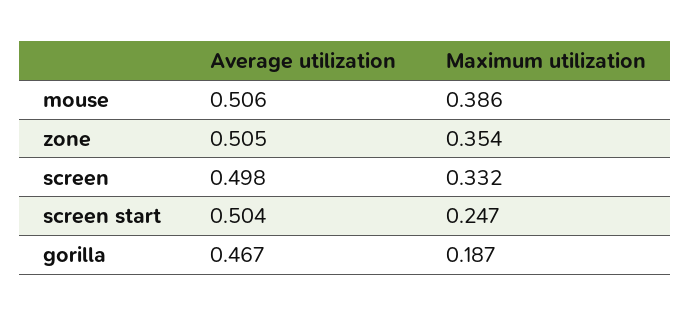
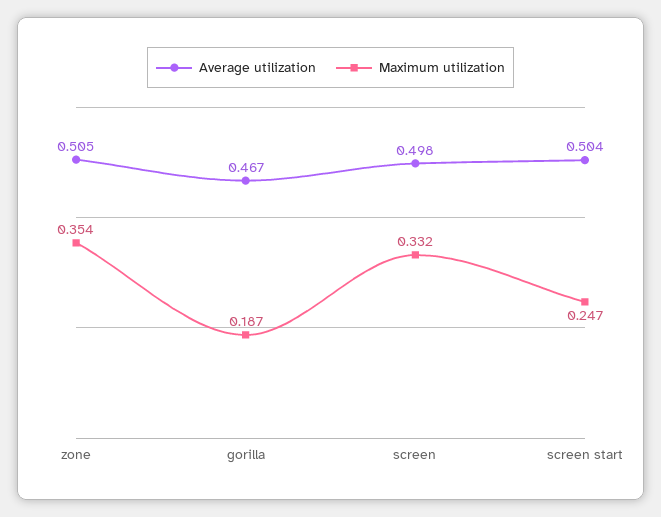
Average utilization, mouse: 0.506 -> none
Maximum utilization, mouse: 0.386 -> none

